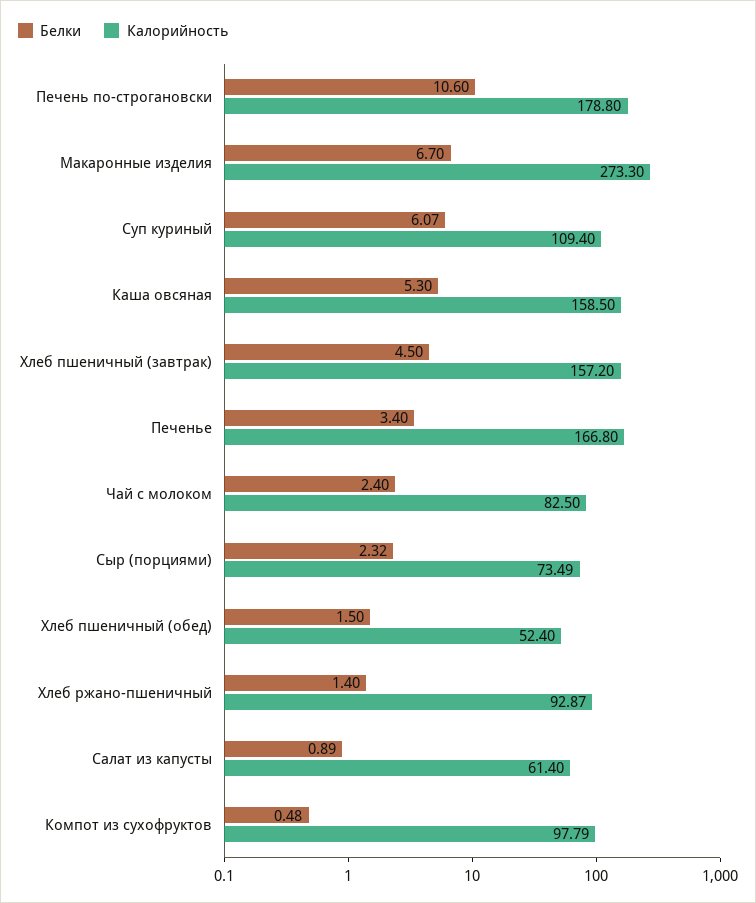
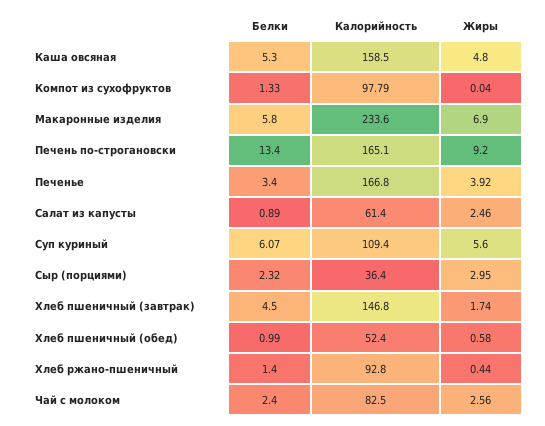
Белки, Печень по-строгановски: 10.6 -> 13.4
Калорийность, Печень по-строгановски: 178.8 -> 165.1
Белки, Макаронные изделия: 6.7 -> 5.8
Калорийность, Макаронные изделия: 273.3 -> 233.6
Калорийность, Хлеб пшеничный (завтрак): 157.2 -> 146.8
Калорийность, Сыр (порциями): 73.49 -> 36.4
Белки, Хлеб пшеничный (обед): 1.5 -> 0.99
Калорийность, Хлеб ржано-пшеничный: 92.87 -> 92.8
Белки, Компот из сухофруктов: 0.48 -> 1.33
Жиры, Каша овсяная: none -> 4.8
Жиры, Компот из сухофруктов: none -> 0.04
Жиры, Макаронные изделия: none -> 6.9
Жиры, Печень по-строгановски: none -> 9.2
Жиры, Печенье: none -> 3.92
Жиры, Салат из капусты: none -> 2.46
Жиры, Суп куриный: none -> 5.6
Жиры, Сыр (порциями): none -> 2.95
Жиры, Хлеб пшеничный (завтрак): none -> 1.74
Жиры, Хлеб пшеничный (обед): none -> 0.58
Жиры, Хлеб ржано-пшеничный: none -> 0.44
Жиры, Чай с молоком: none -> 2.56

